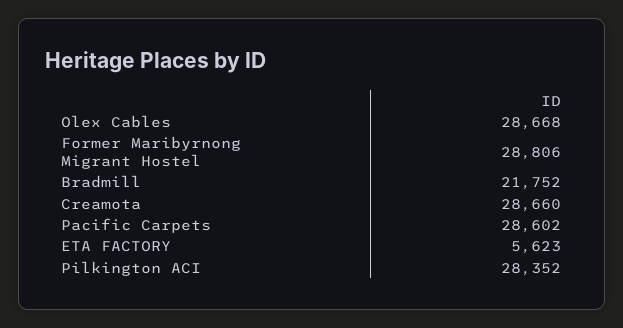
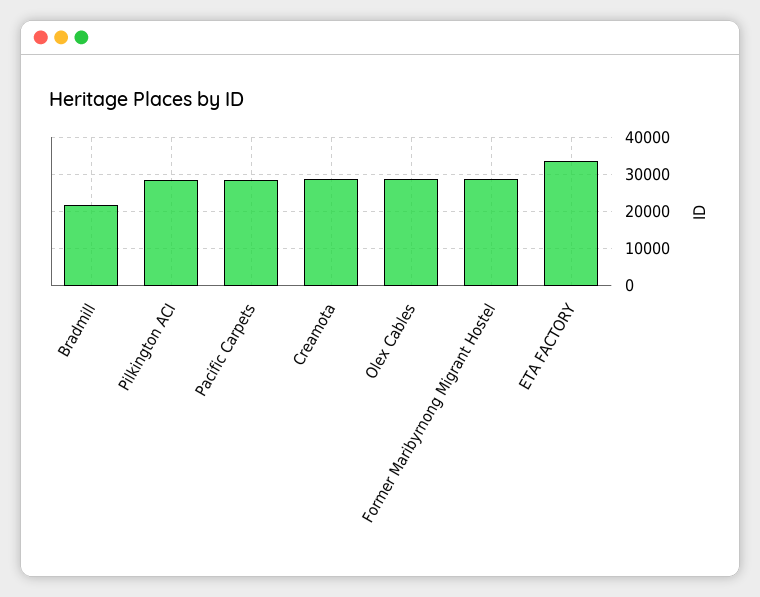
ETA FACTORY: 5623 -> 34000

